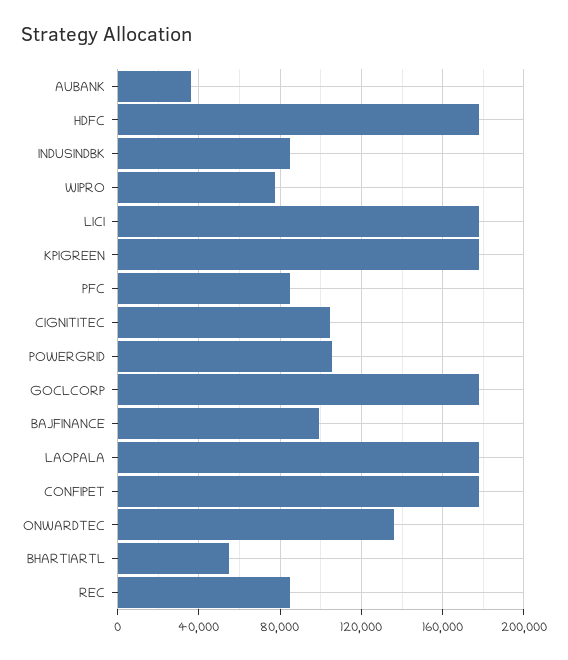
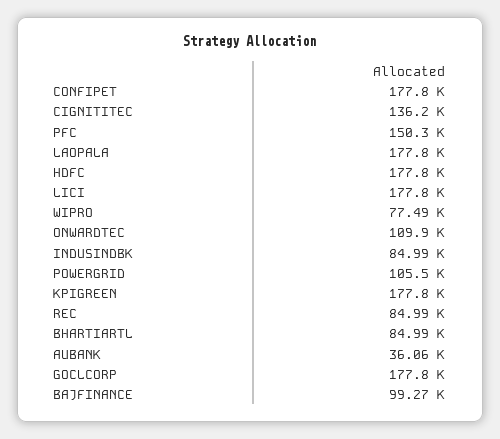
PFC: 85000 -> 150300
CIGNITITEC: 105000 -> 136200
ONWARDTEC: 135000 -> 109900
BHARTIARTL: 55000 -> 84990

